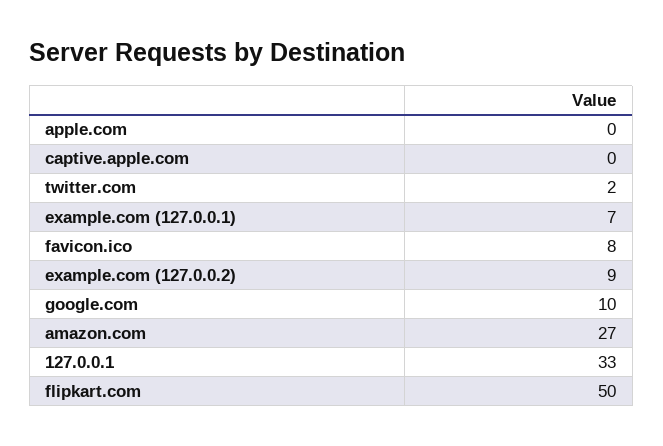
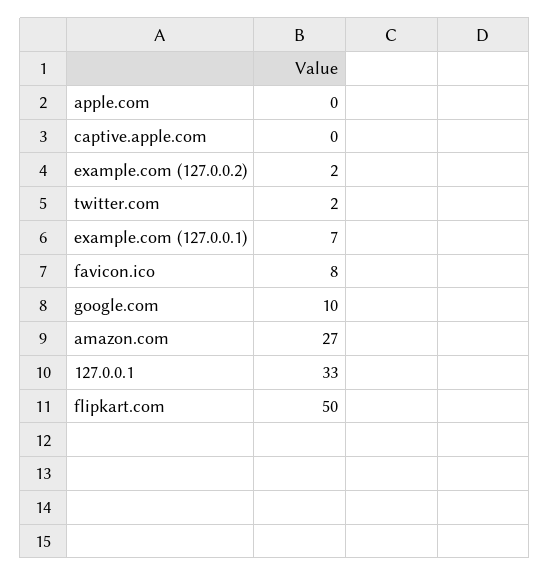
example.com (127.0.0.2): 9 -> 2

